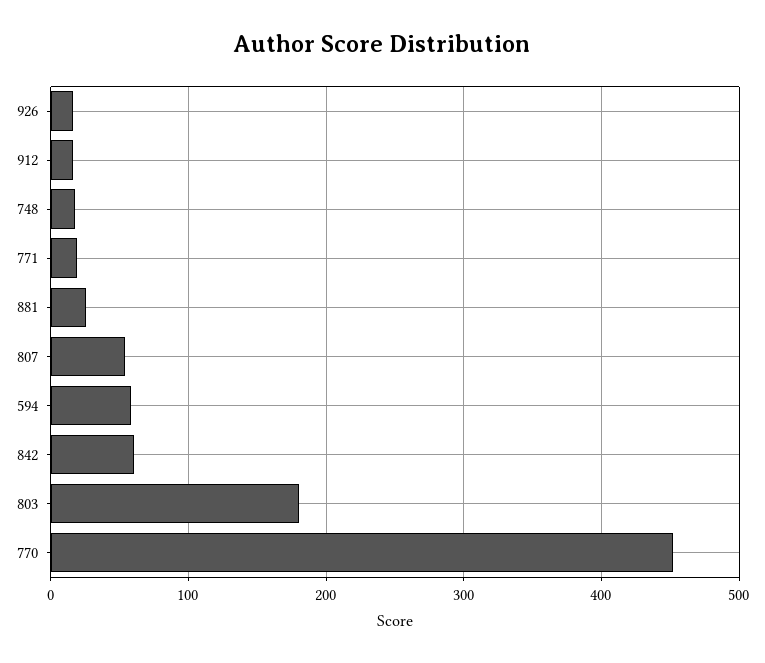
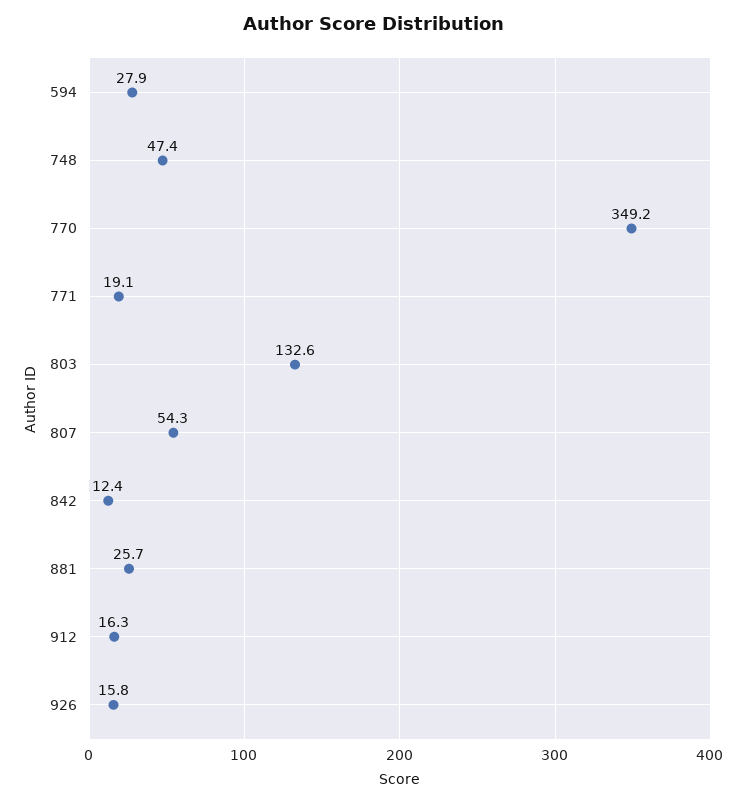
748: 20 -> 47.4
594: 60 -> 27.9
842: 60 -> 12.4
803: 180 -> 132.6
770: 450 -> 349.2

